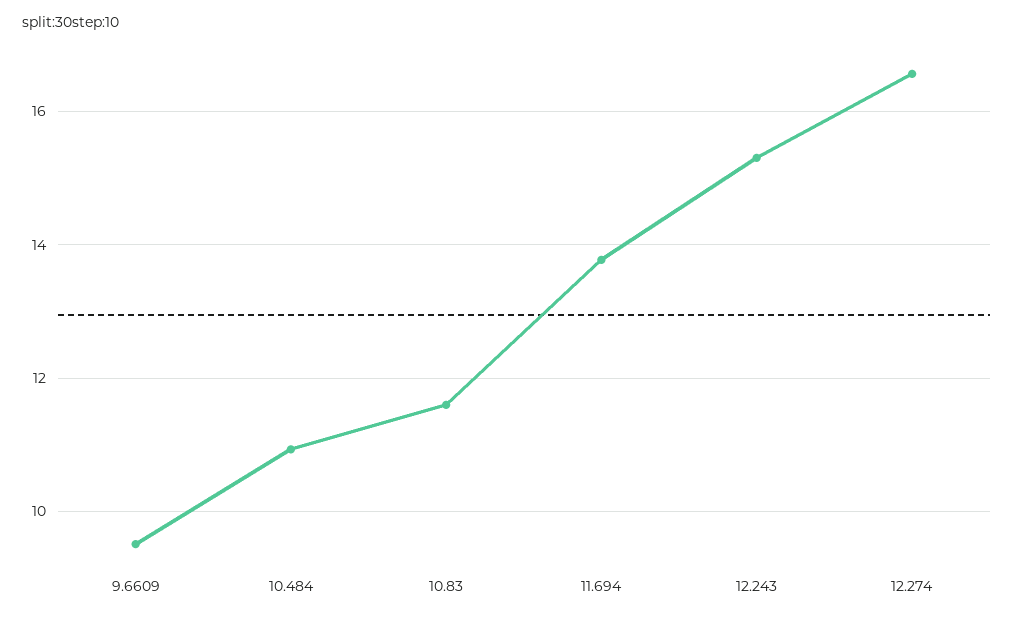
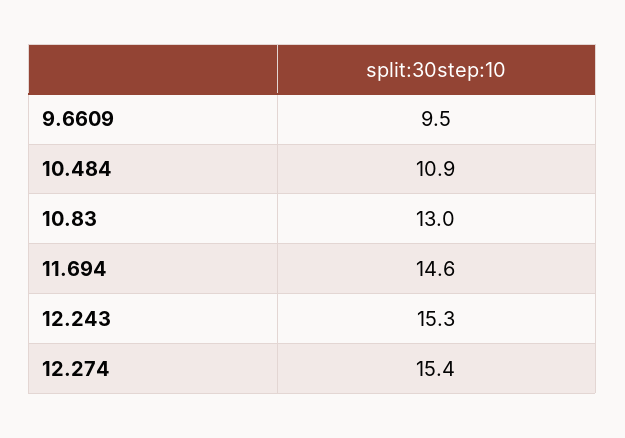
10.83: 11.6 -> 13
11.694: 13.8 -> 14.6
12.274: 16.6 -> 15.4

